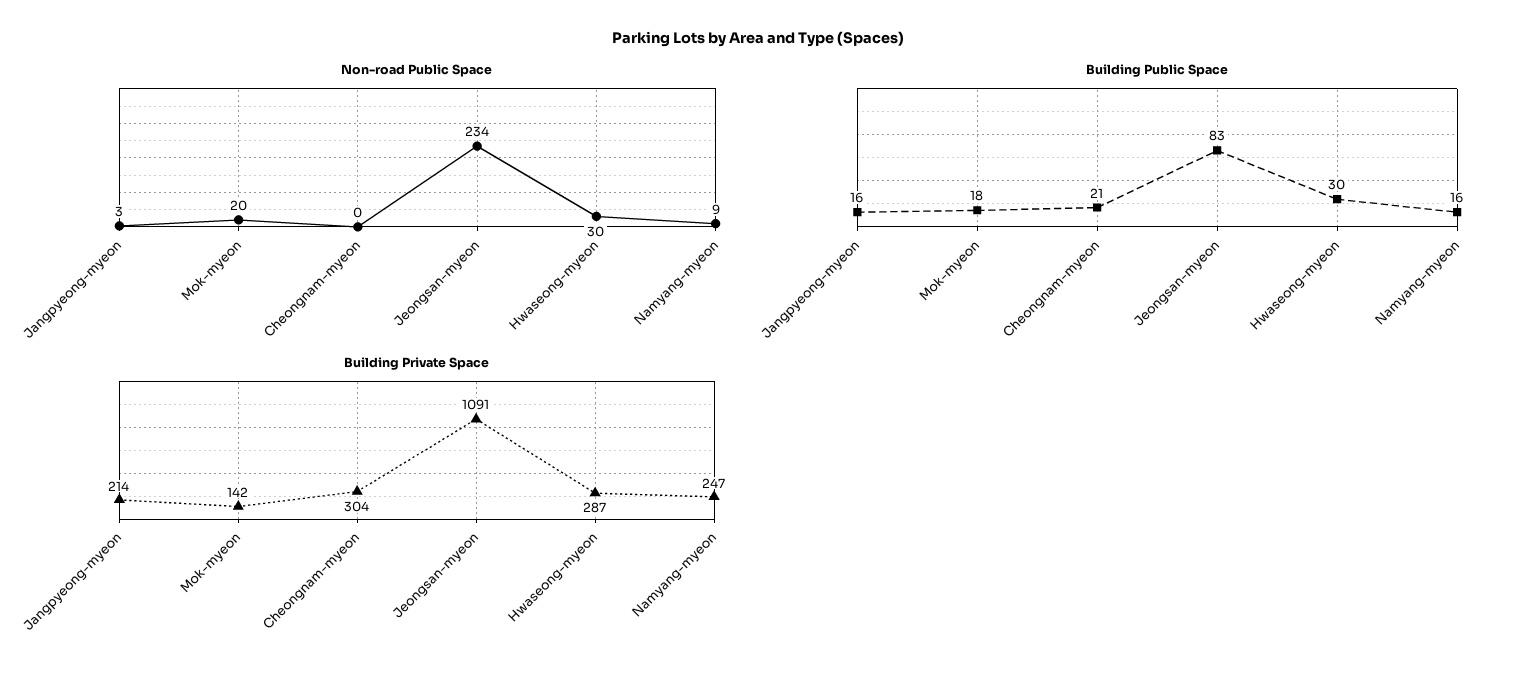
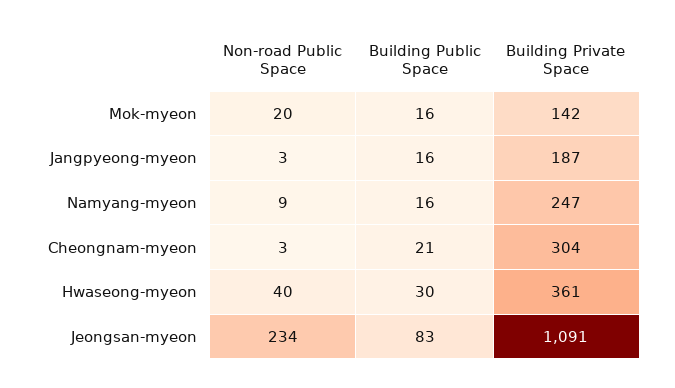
Non-road Public Space, Cheongnam-myeon: 0 -> 3
Non-road Public Space, Hwaseong-myeon: 30 -> 40
Building Public Space, Mok-myeon: 18 -> 16
Building Private Space, Jangpyeong-myeon: 214 -> 187
Building Private Space, Hwaseong-myeon: 287 -> 361

